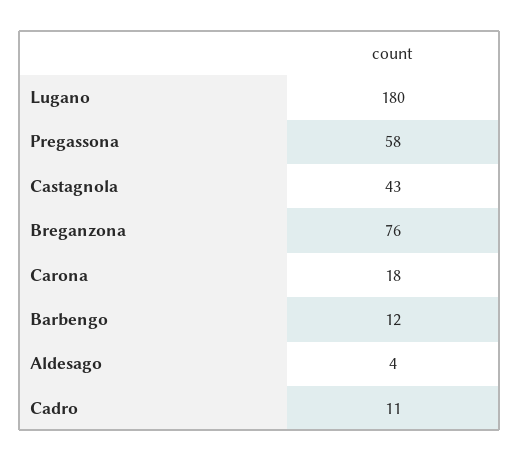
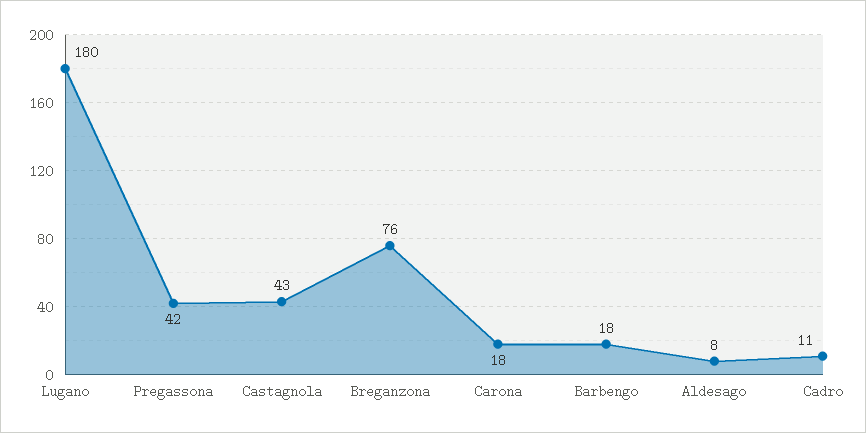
Pregassona: 58 -> 42
Barbengo: 12 -> 18
Aldesago: 4 -> 8

